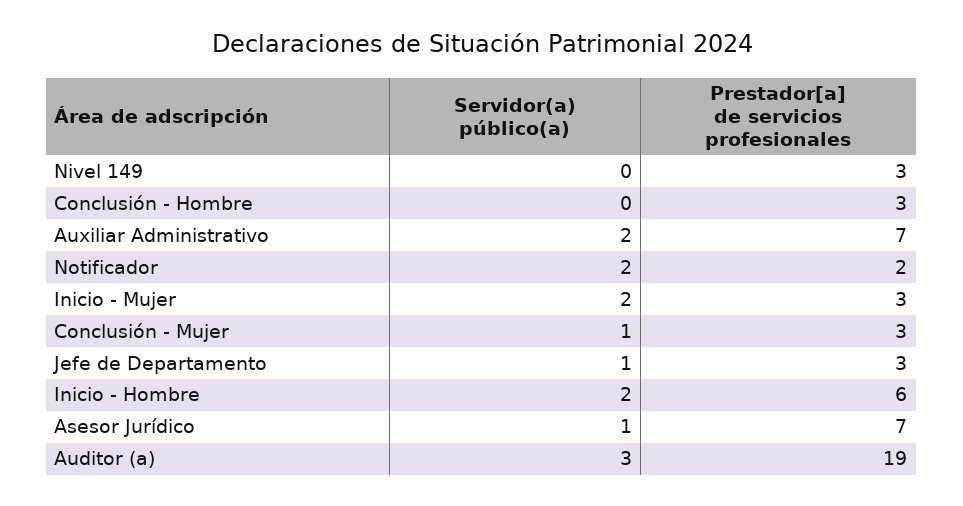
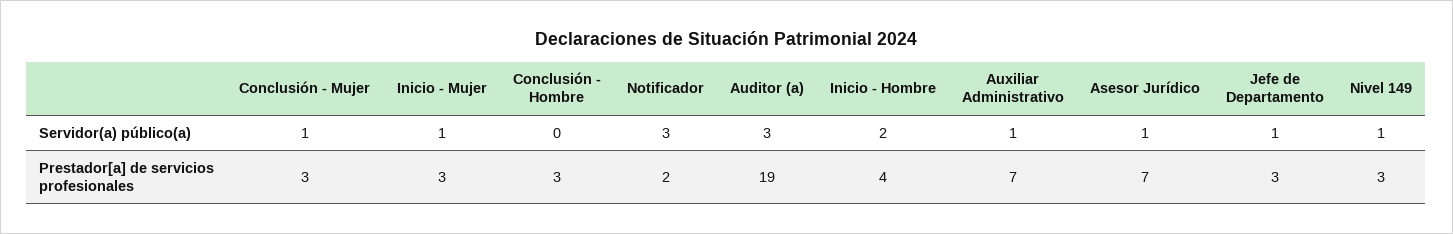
Servidor(a) público(a), Nivel 149: 0 -> 1
Servidor(a) público(a), Auxiliar Administrativo: 2 -> 1
Servidor(a) público(a), Notificador: 2 -> 3
Servidor(a) público(a), Inicio - Mujer: 2 -> 1
Prestador[a] de servicios profesionales, Inicio - Hombre: 6 -> 4

